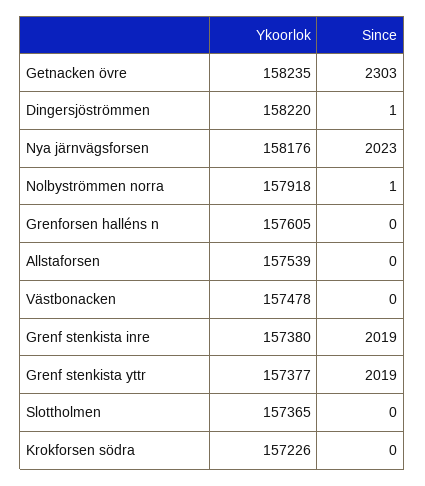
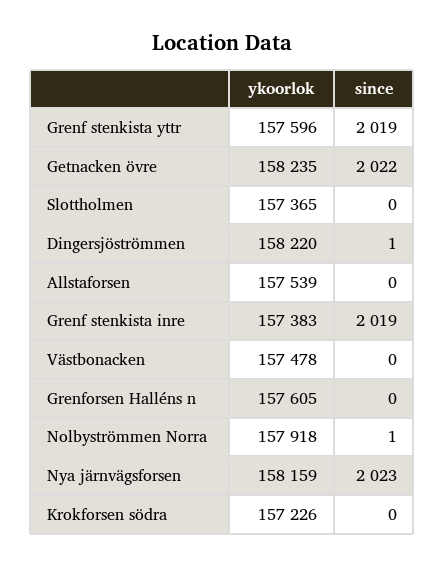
Since, Getnacken övre: 2303 -> 2022
Ykoorlok, Nya järnvägsforsen: 158176 -> 158159
Ykoorlok, Grenf stenkista inre: 157380 -> 157383
Ykoorlok, Grenf stenkista yttr: 157377 -> 157596

